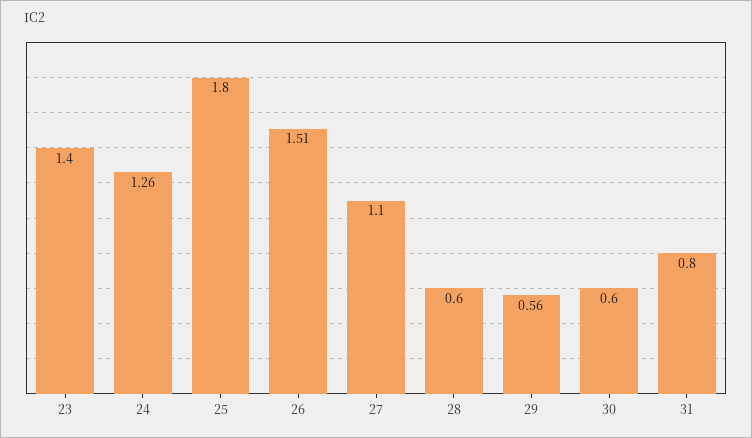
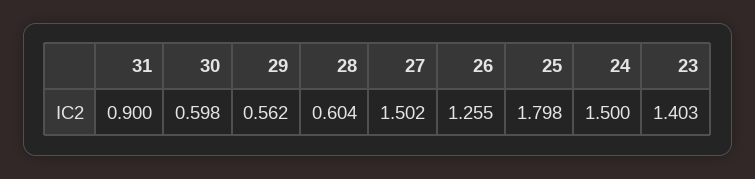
24: 1.26 -> 1.5
26: 1.51 -> 1.255
27: 1.1 -> 1.502
31: 0.8 -> 0.9

